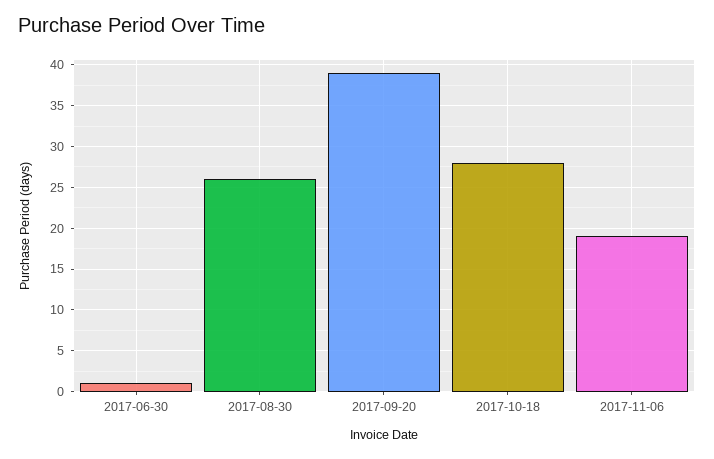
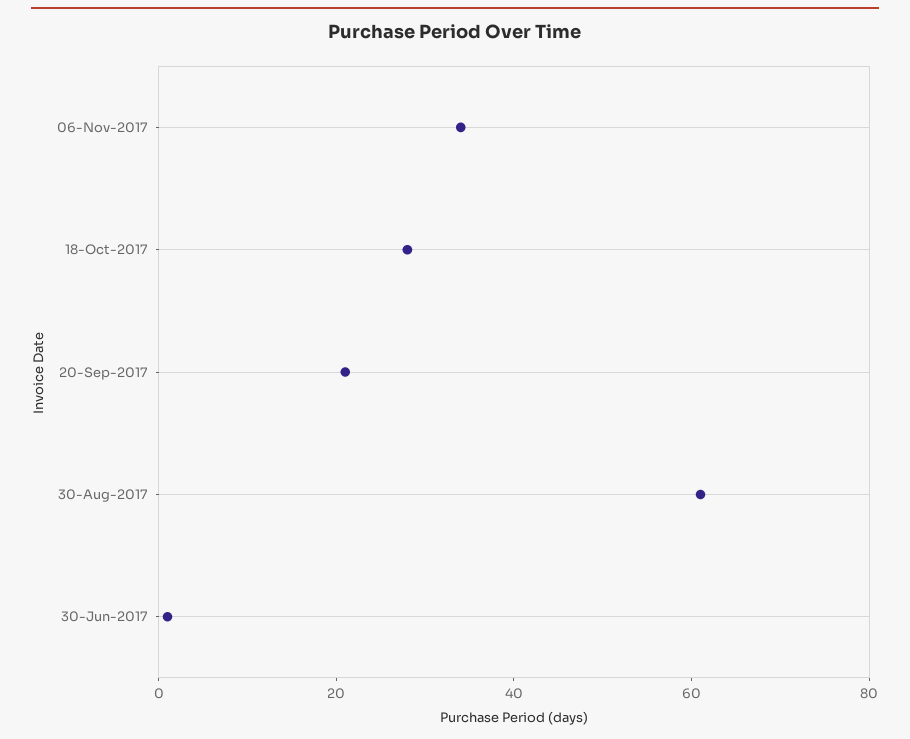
2017-08-30: 26 -> 60
2017-09-20: 39 -> 20
2017-11-06: 19 -> 35

